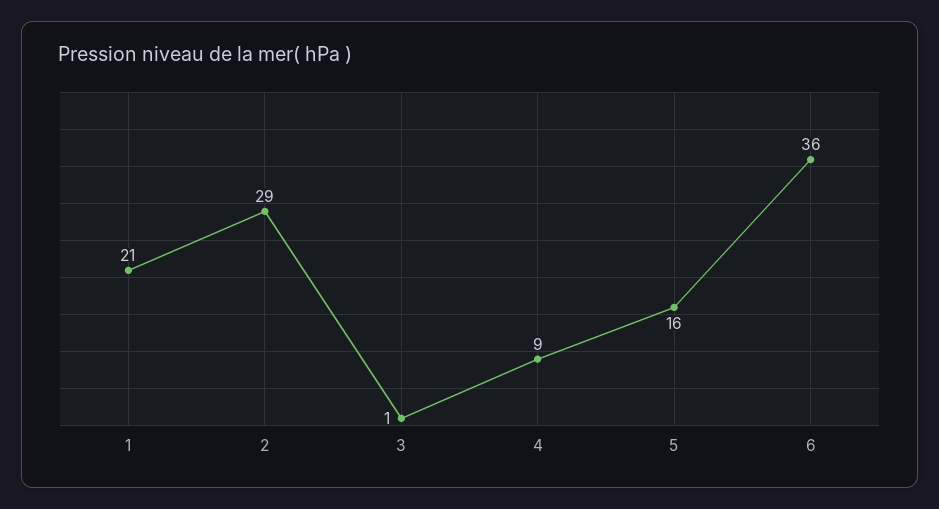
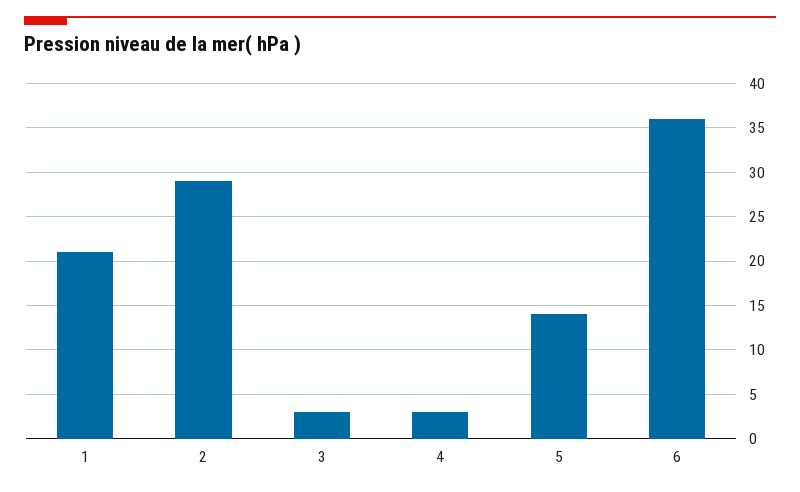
3: 1 -> 3
4: 9 -> 3
5: 16 -> 14

